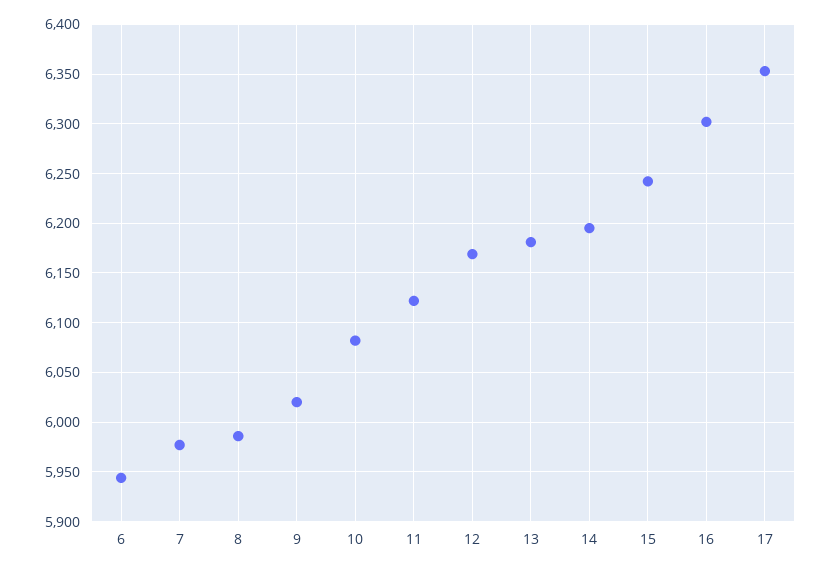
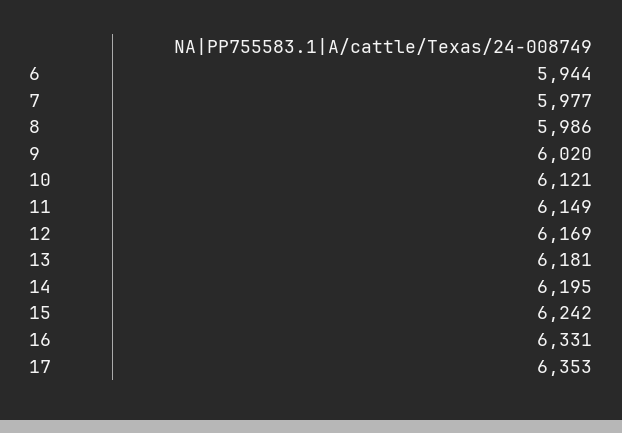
10: 6080 -> 6121
11: 6120 -> 6149
16: 6300 -> 6331

